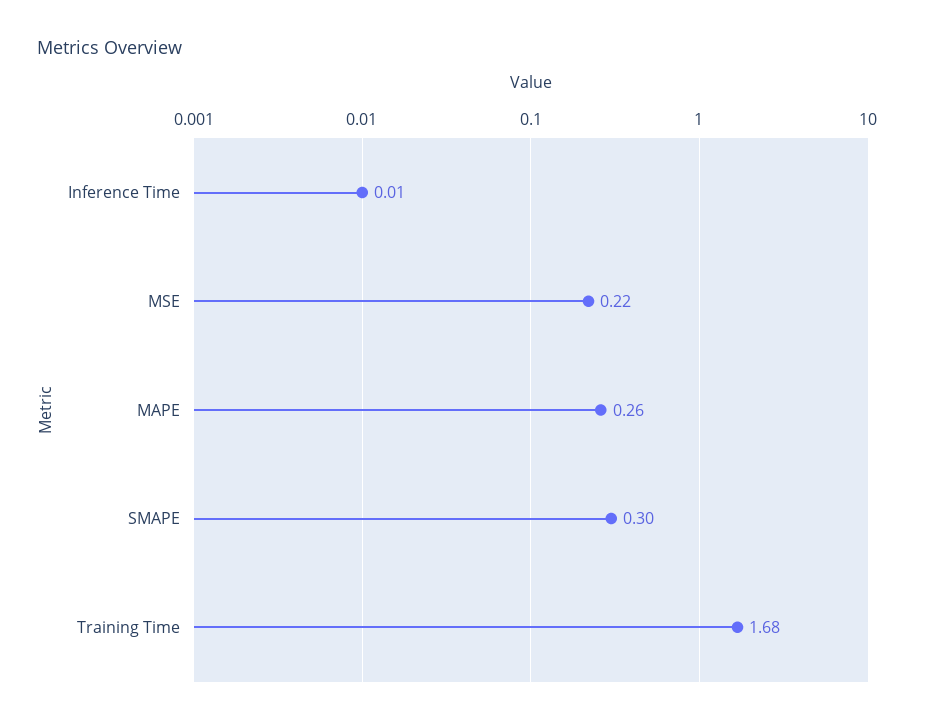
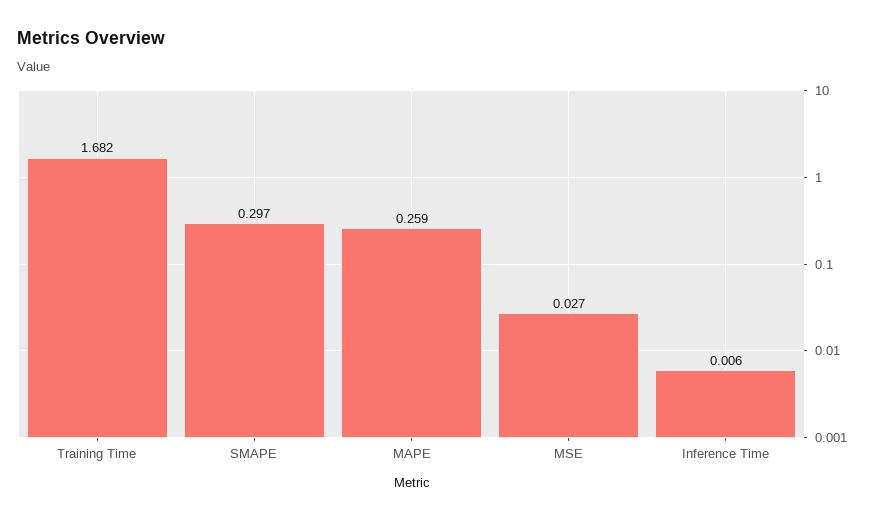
MSE: 0.22 -> 0.027

